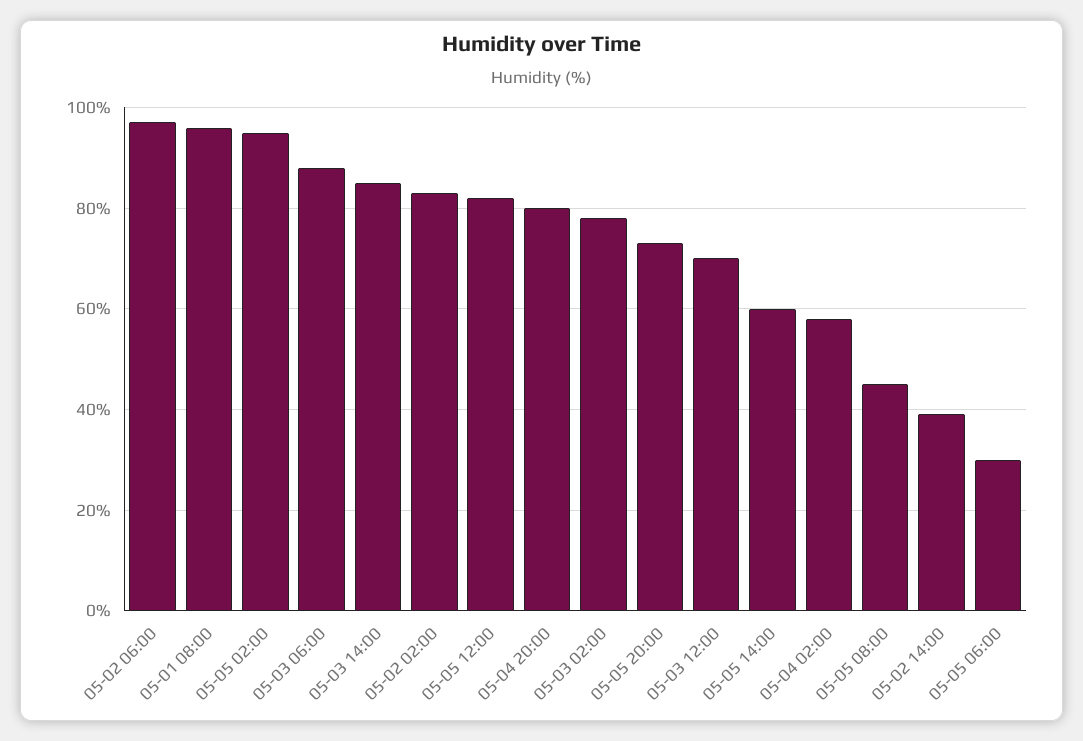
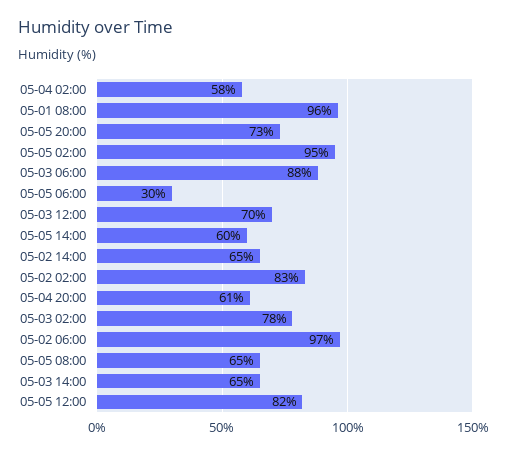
05-03 14:00: 85 -> 65
05-04 20:00: 80 -> 61
05-05 08:00: 45 -> 65
05-02 14:00: 40 -> 65

